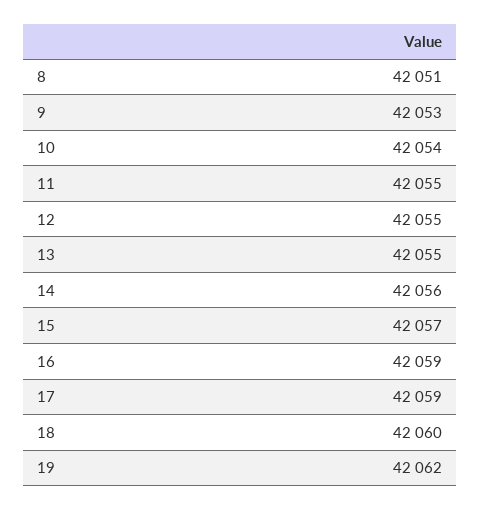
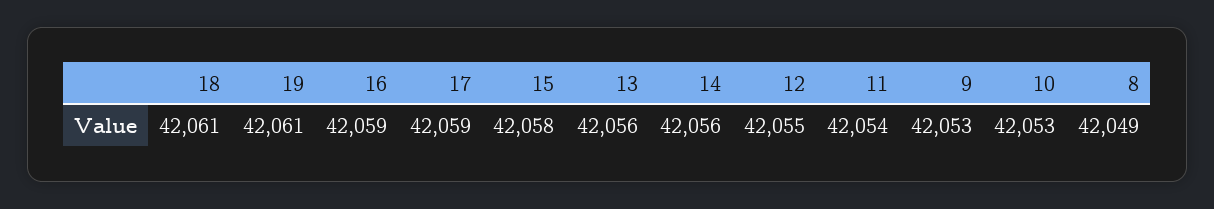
8: 42051 -> 42049
10: 42054 -> 42053
11: 42055 -> 42054
13: 42055 -> 42056
15: 42057 -> 42058
18: 42060 -> 42061
19: 42062 -> 42061

